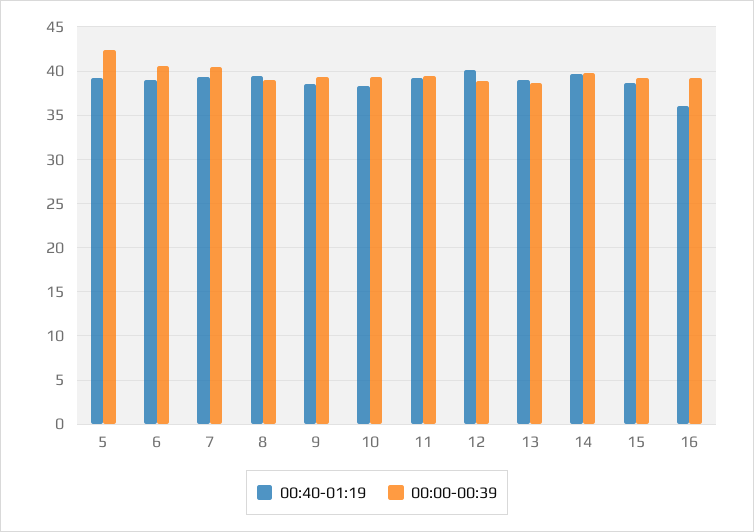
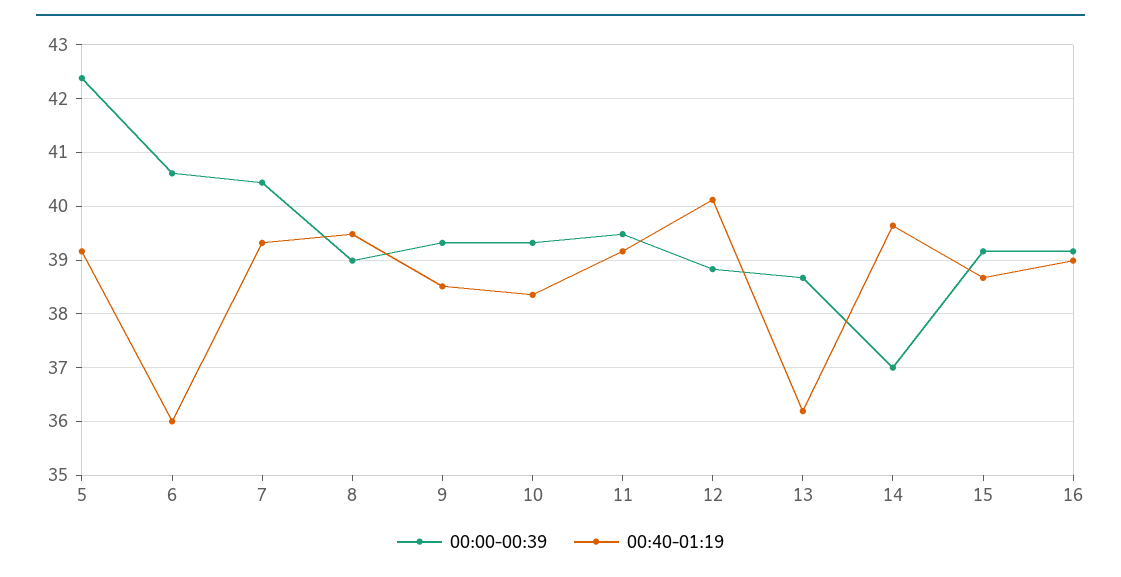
00:40-01:19, 6: 39 -> 36
00:40-01:19, 13: 39 -> 36.2
00:00-00:39, 14: 40 -> 37
00:40-01:19, 16: 36 -> 39

